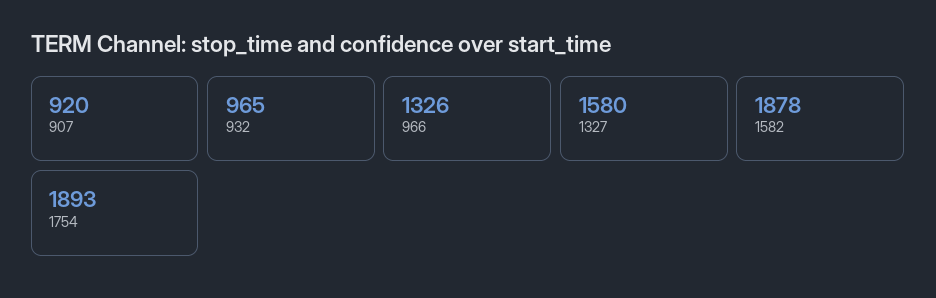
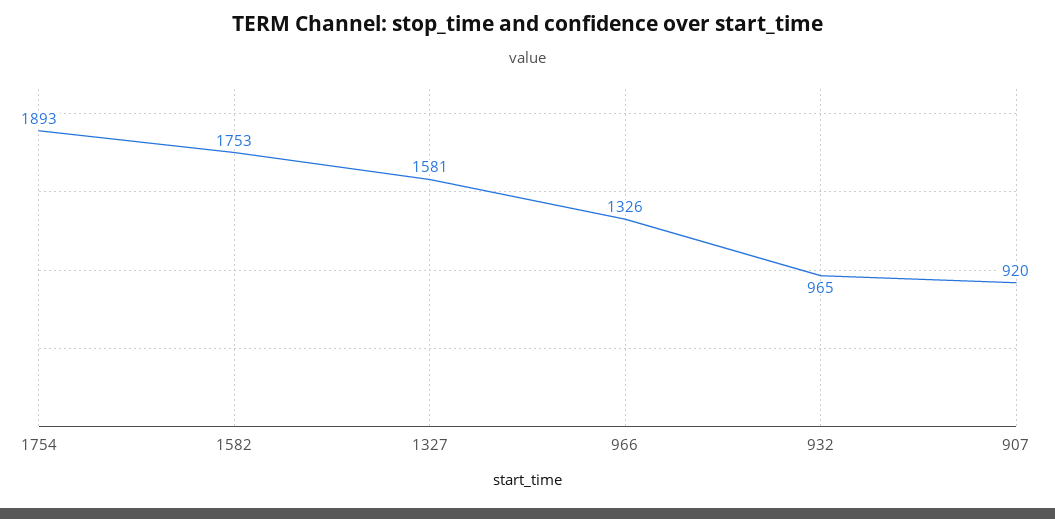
1327: 1580 -> 1581
1582: 1878 -> 1753

